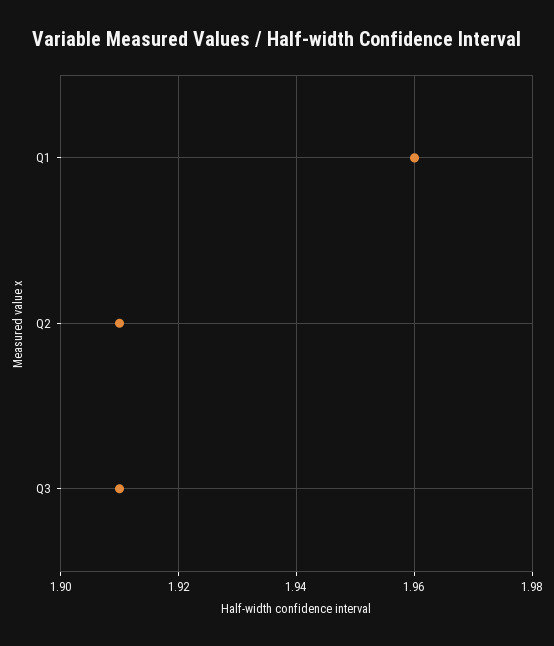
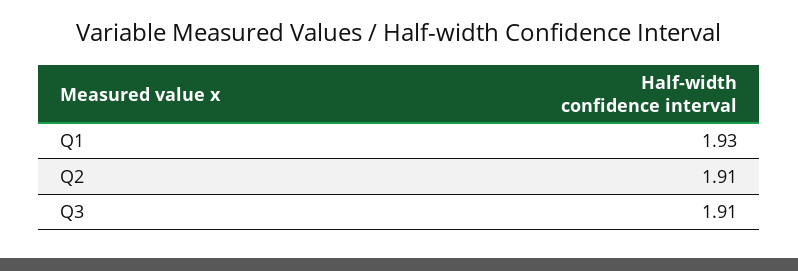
Q1: 1.96 -> 1.93

